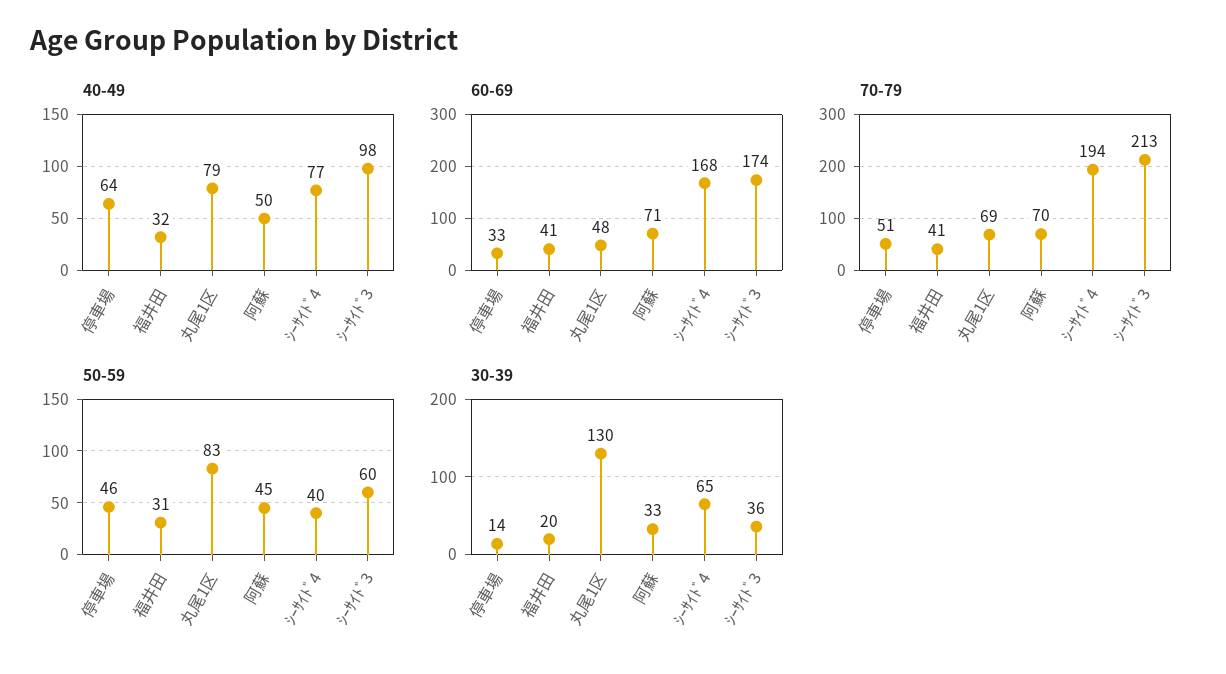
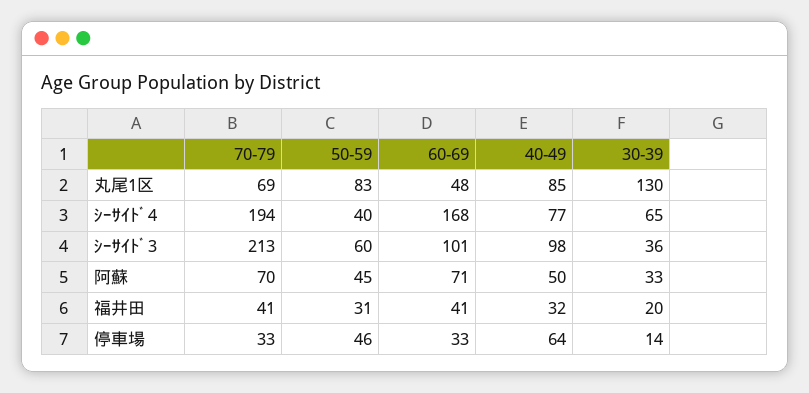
40-49, 丸尾1区: 79 -> 85
60-69, ｼｰｻｲﾄﾞ3: 174 -> 101
70-79, 停車場: 51 -> 33

